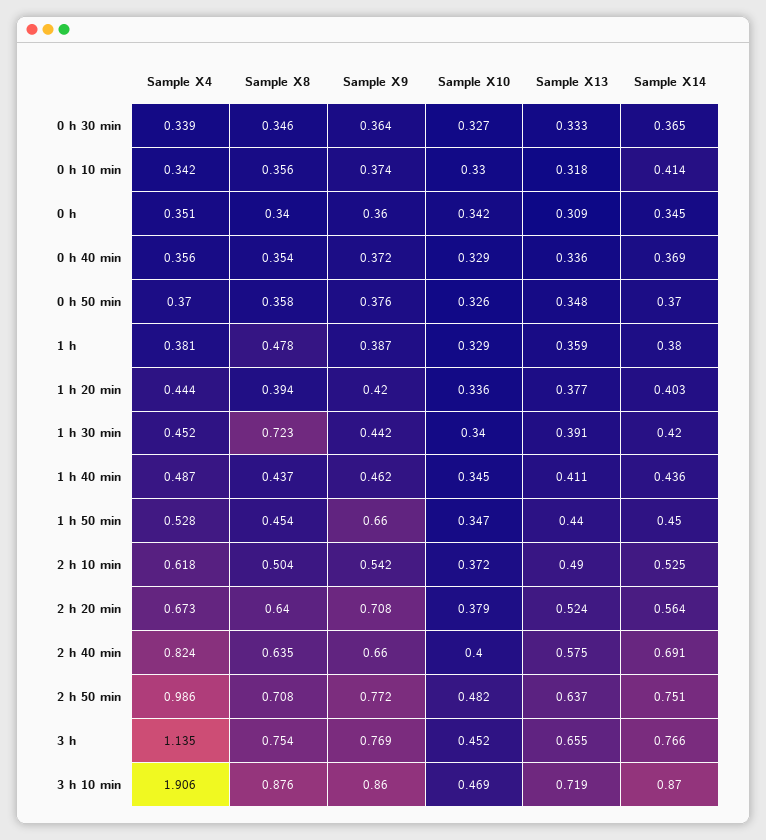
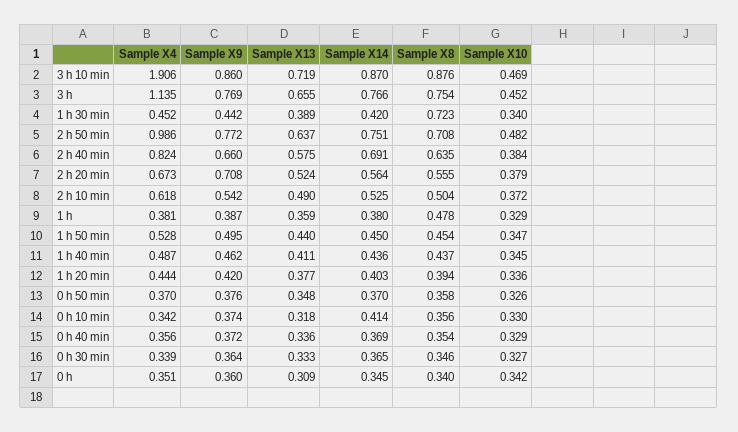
Sample X13, 1 h 30 min: 0.391 -> 0.389
Sample X9, 1 h 50 min: 0.66 -> 0.495
Sample X8, 2 h 20 min: 0.64 -> 0.555
Sample X10, 2 h 40 min: 0.4 -> 0.384

